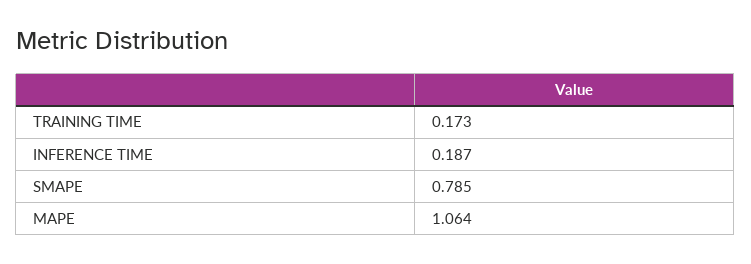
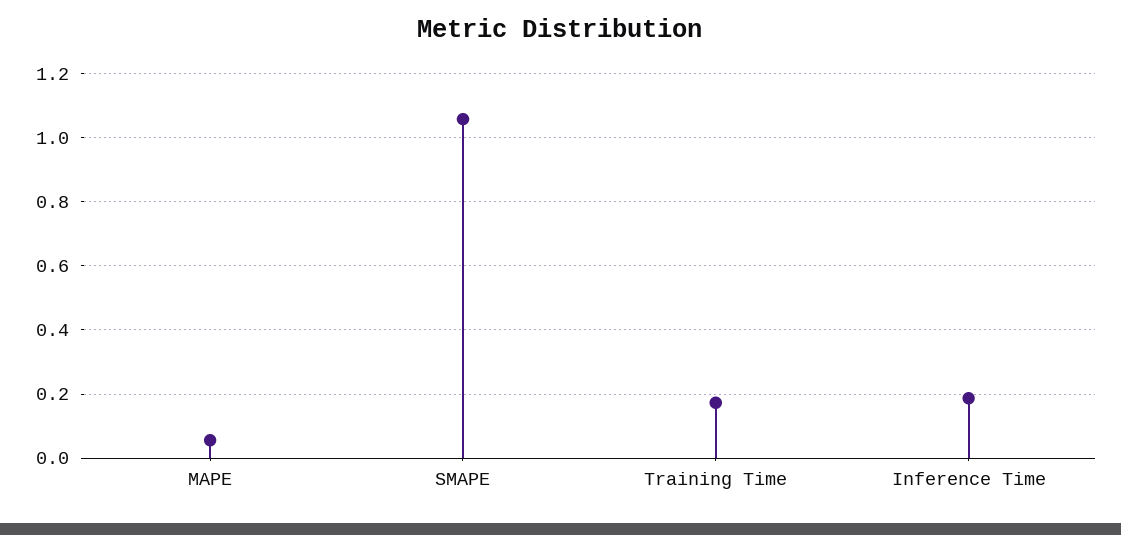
SMAPE: 0.785 -> 1.06
MAPE: 1.064 -> 0.06

